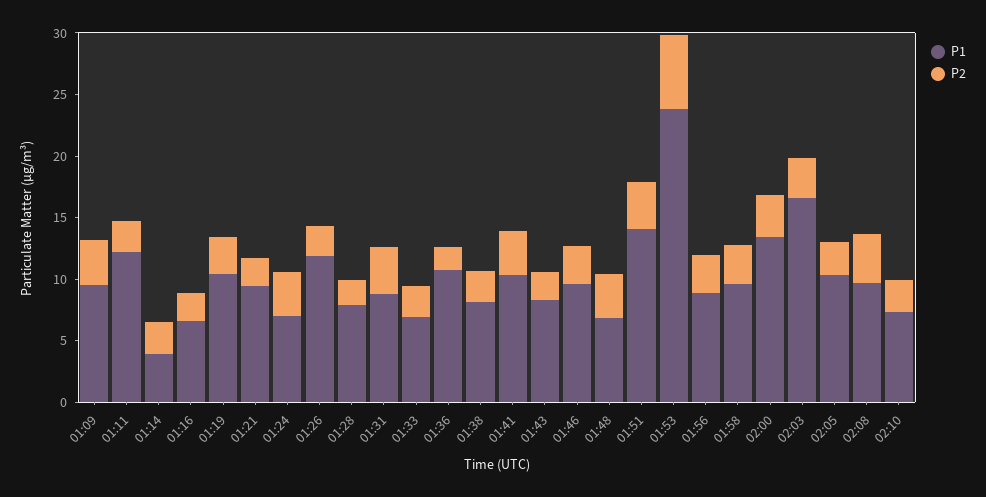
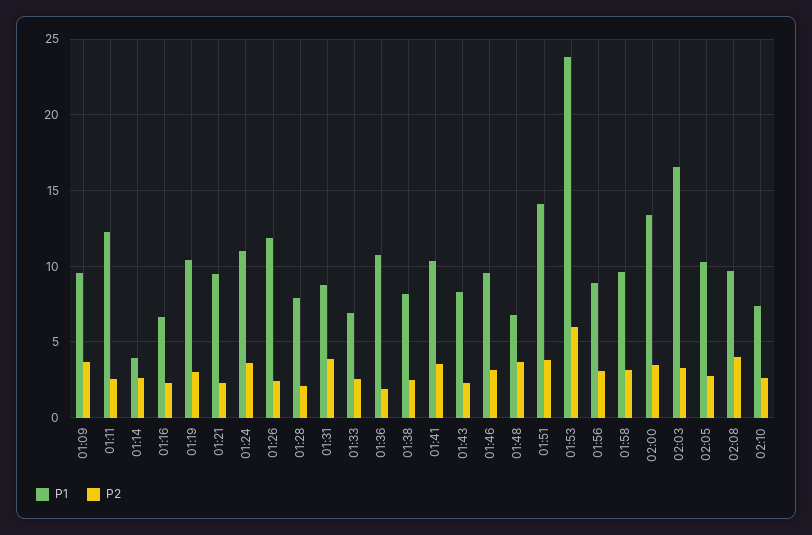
P1, 01:24: 7 -> 11

